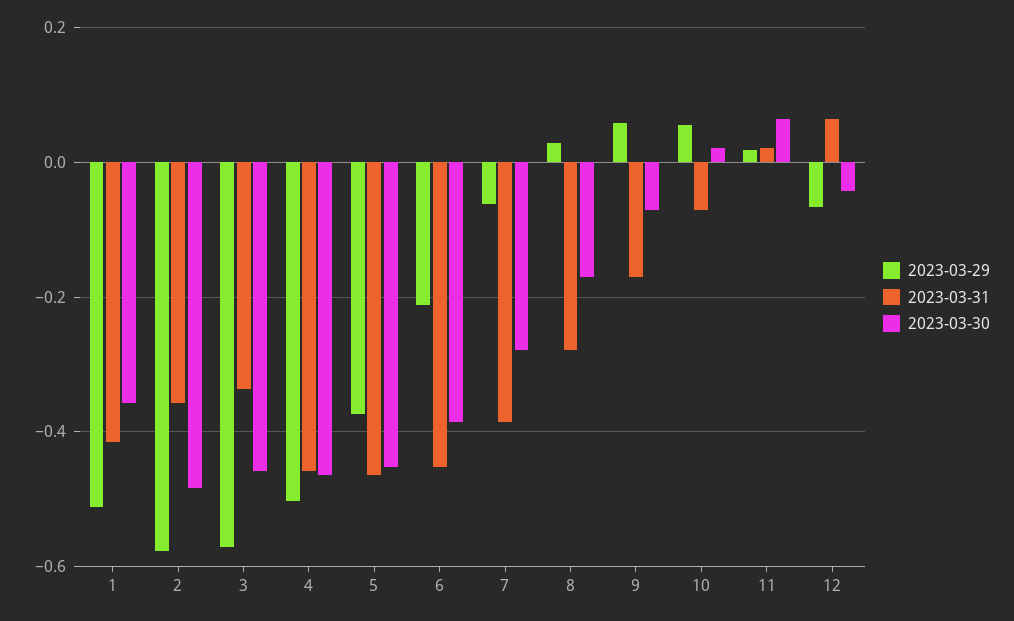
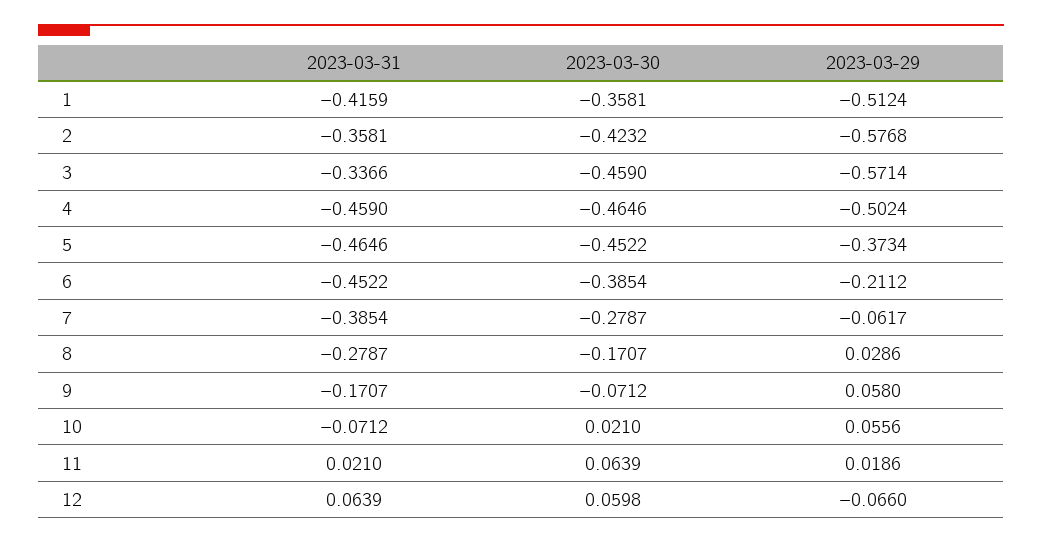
2023-03-30, 2: -0.48 -> -0.4232
2023-03-30, 12: -0.04 -> 0.0598

